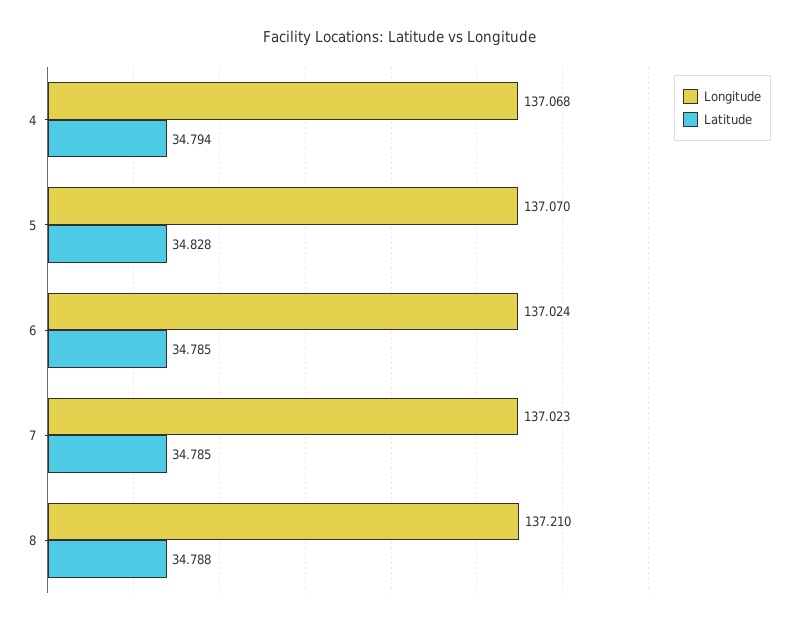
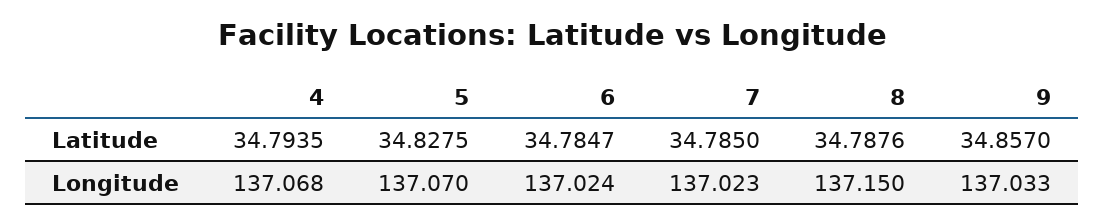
Longitude, 8: 137.21 -> 137.15
Latitude, 9: none -> 34.857
Longitude, 9: none -> 137.033

